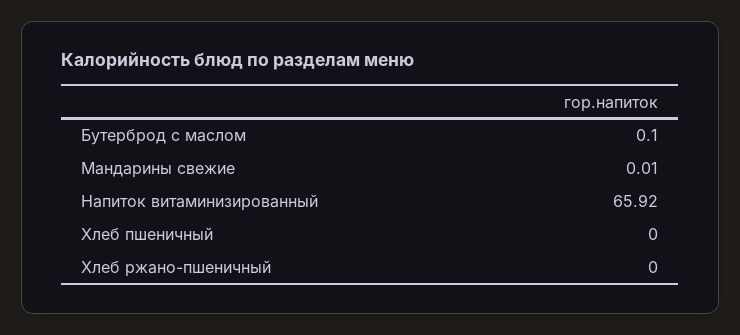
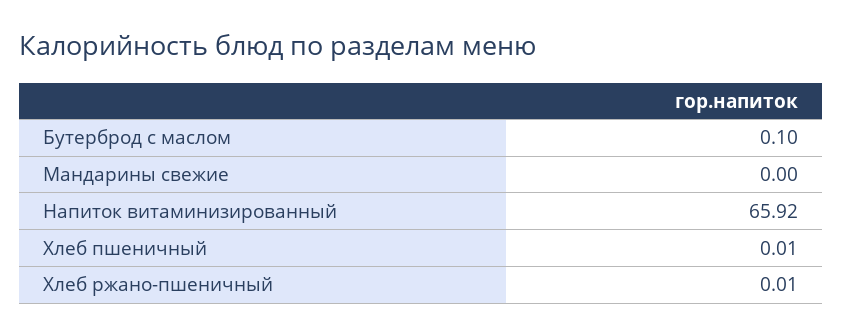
Мандарины свежие: 0.01 -> 0
Хлеб пшеничный: 0 -> 0.01
Хлеб ржано-пшеничный: 0 -> 0.01

